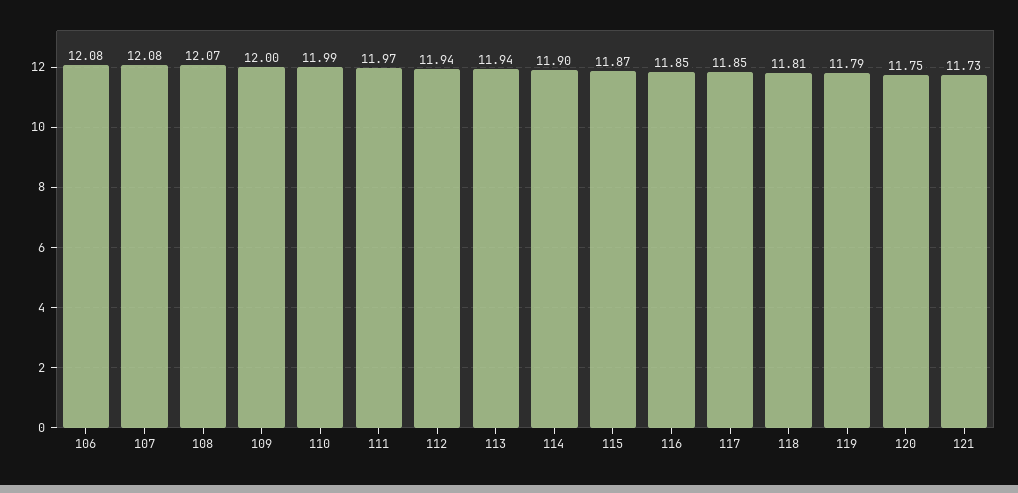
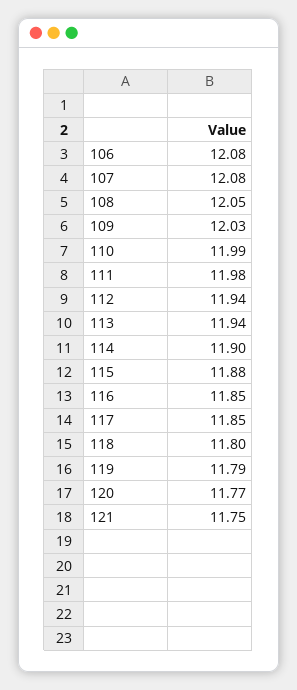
108: 12.07 -> 12.05
109: 12 -> 12.03
111: 11.97 -> 11.98
115: 11.87 -> 11.88
118: 11.81 -> 11.8
120: 11.75 -> 11.77
121: 11.73 -> 11.75

